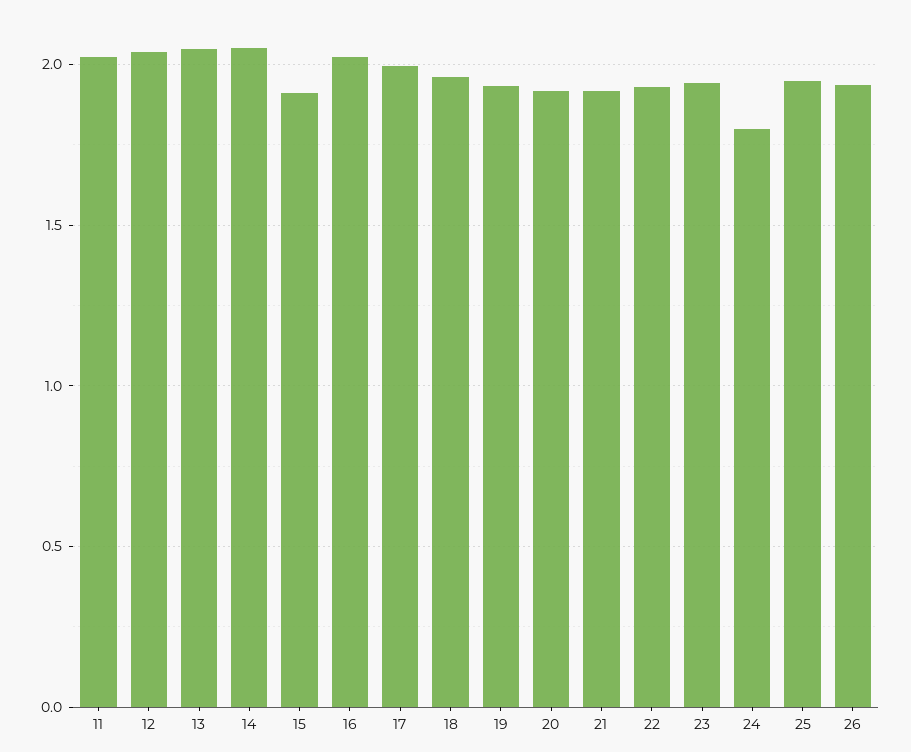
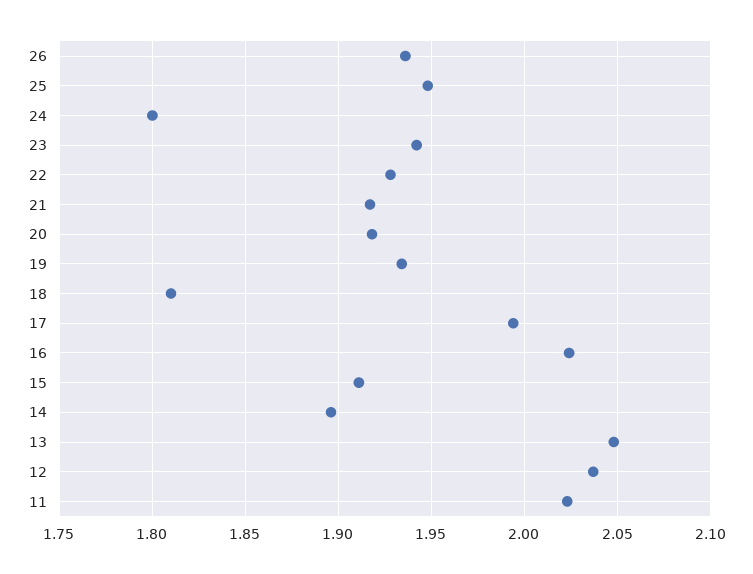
14: 2.05 -> 1.895
18: 1.95 -> 1.81

